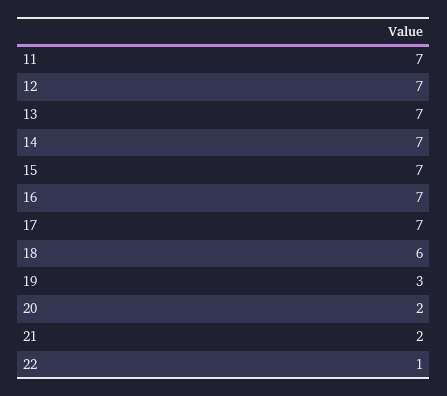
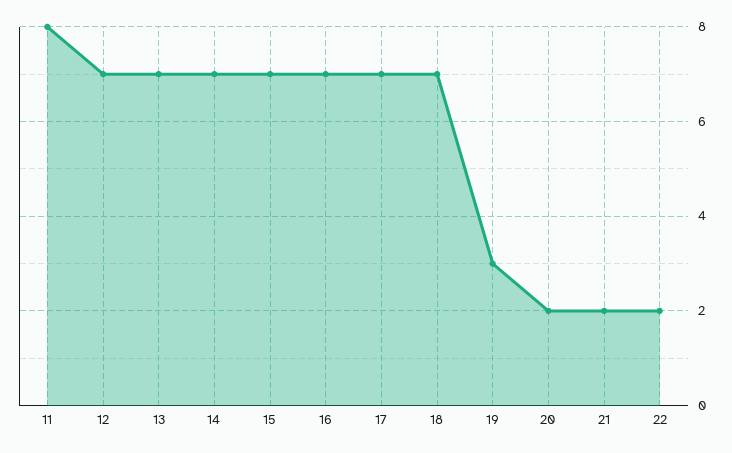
11: 7 -> 8
18: 6 -> 7
22: 1 -> 2

